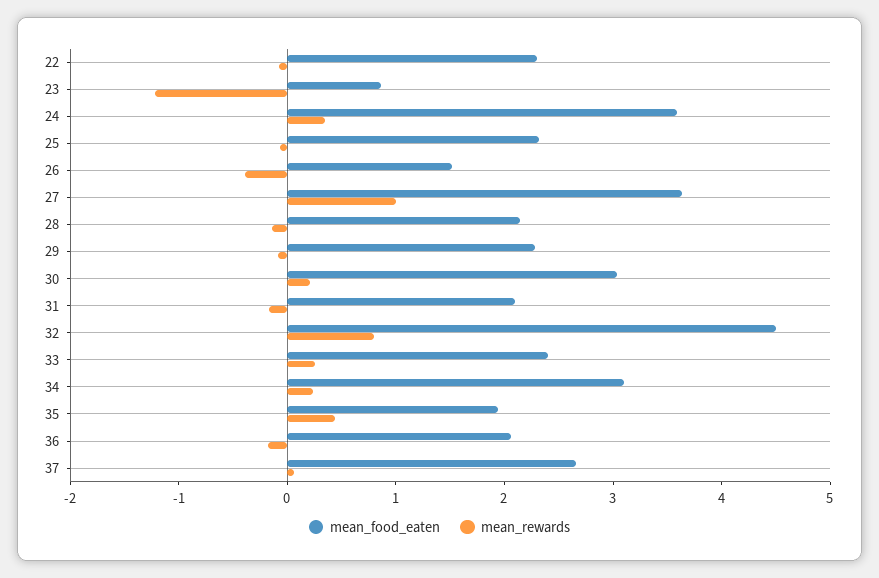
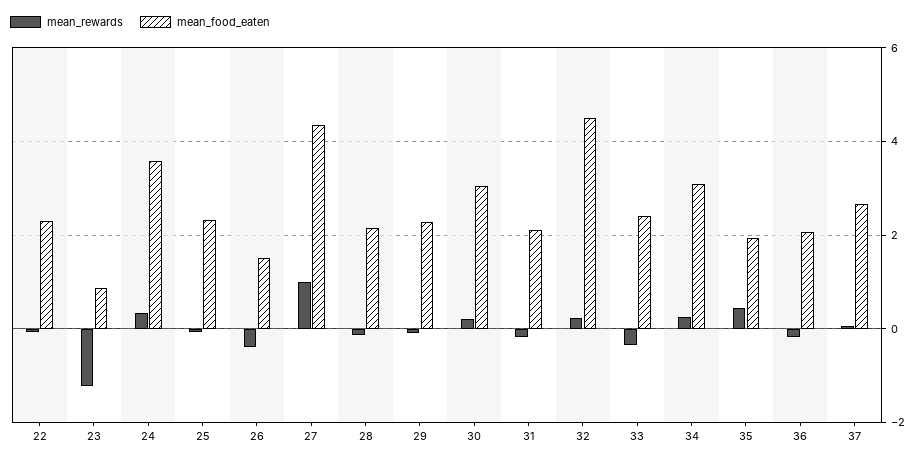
mean_food_eaten, 27: 3.6 -> 4.4
mean_rewards, 32: 0.8 -> 0.2
mean_rewards, 33: 0.2 -> -0.4

